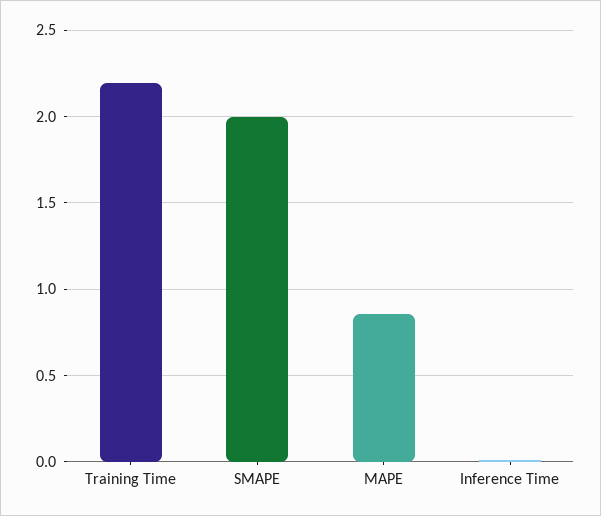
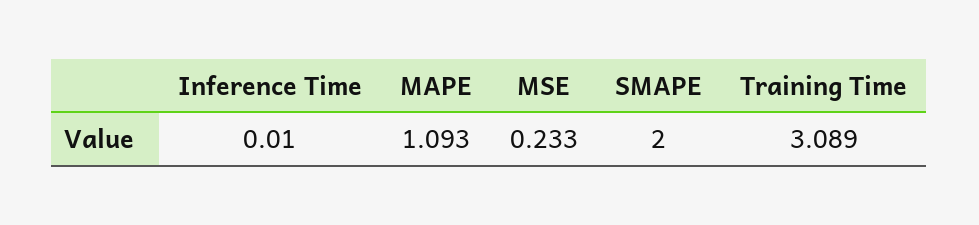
Training Time: 2.2 -> 3.089
MAPE: 0.85 -> 1.093
MSE: none -> 0.233

